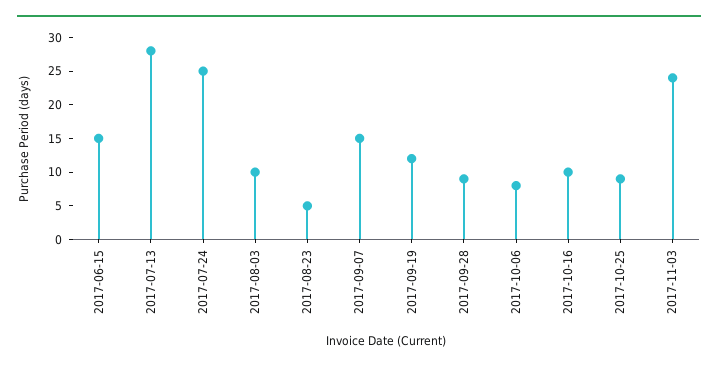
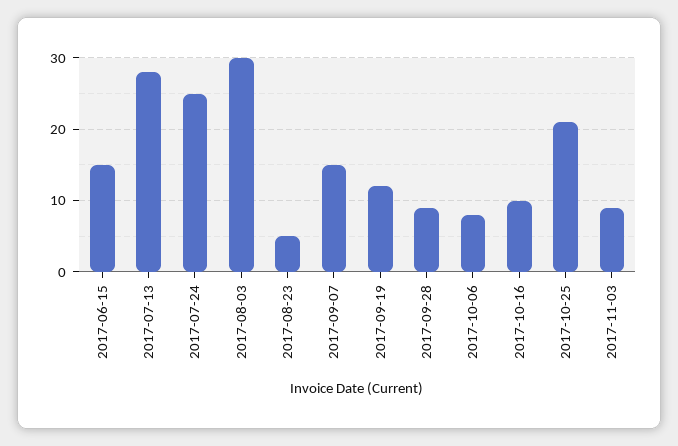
2017-08-03: 10 -> 30
2017-10-25: 10 -> 21
2017-11-03: 25 -> 9

